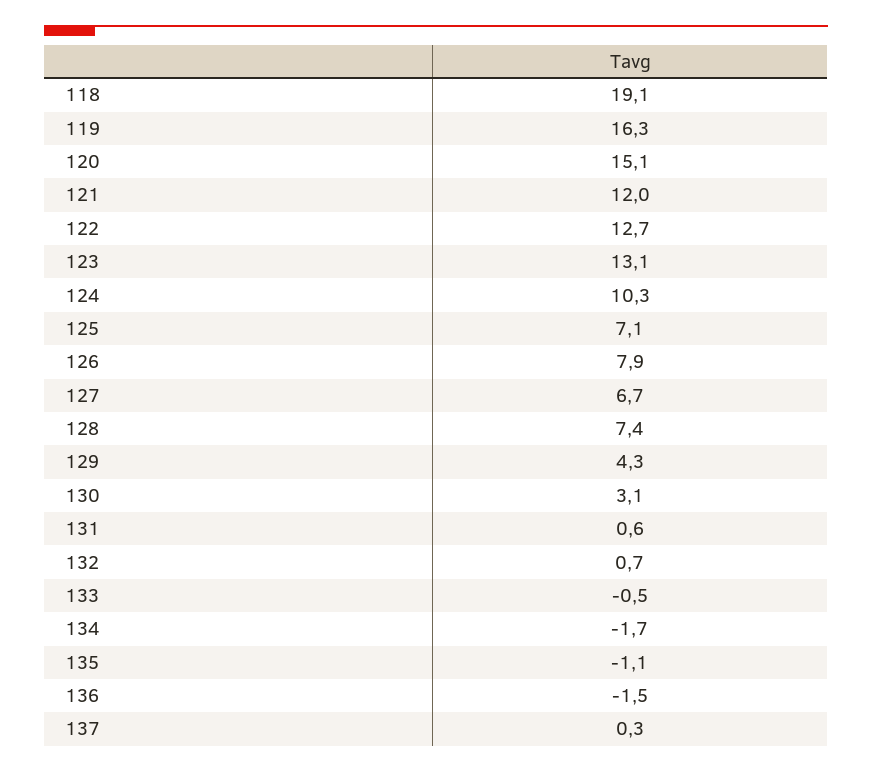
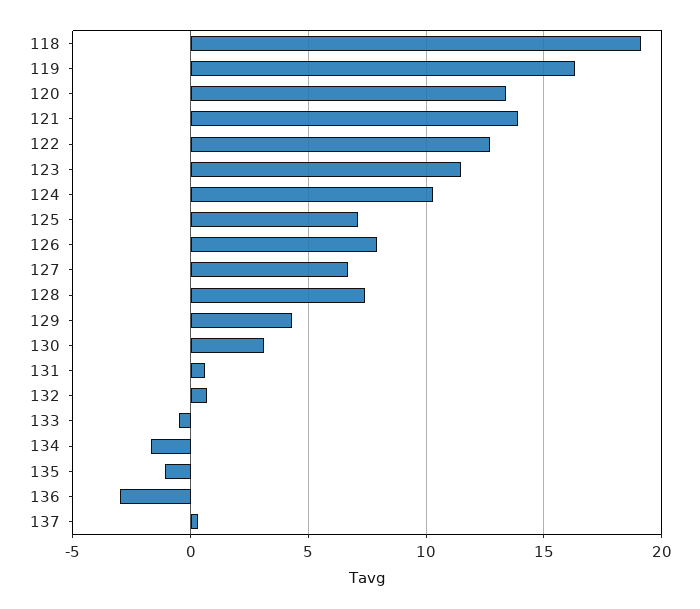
120: 15.1 -> 13.5
121: 12 -> 14
123: 13.1 -> 11.5
136: -1.5 -> -3

